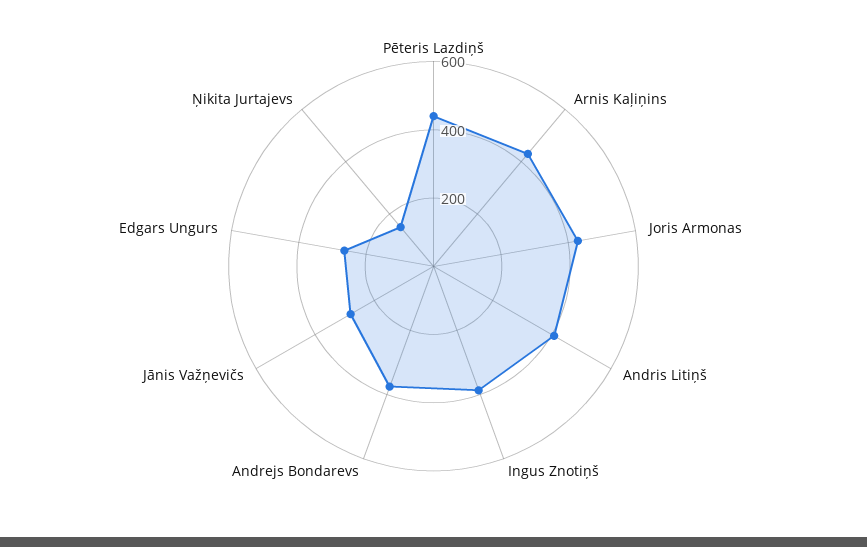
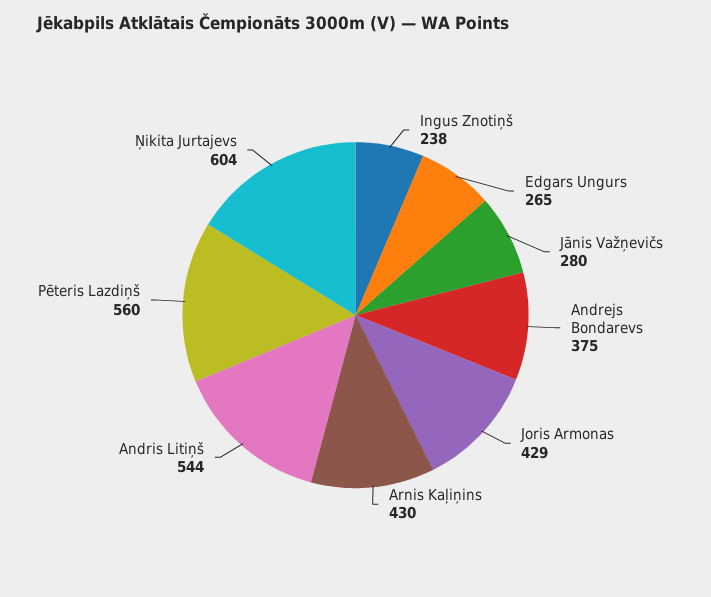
Pēteris Lazdiņš: 450 -> 560
Andris Litiņš: 400 -> 544
Ingus Znotiņš: 400 -> 238
Ņikita Jurtajevs: 150 -> 604

